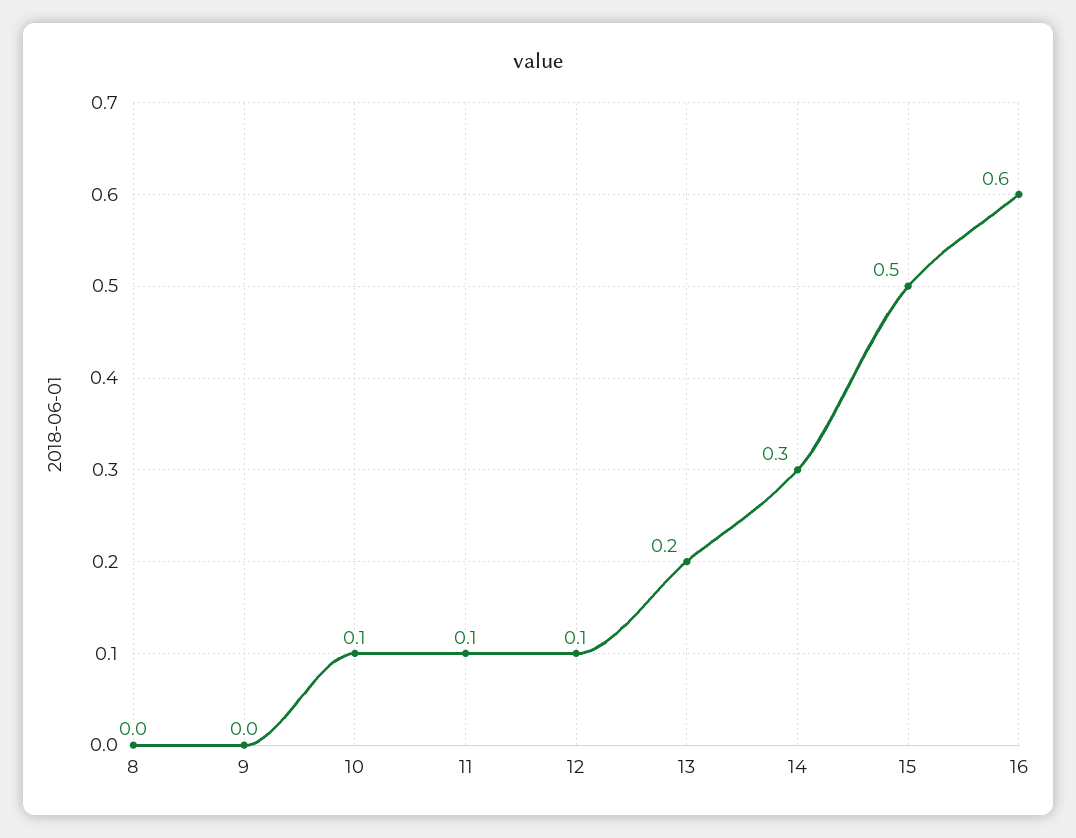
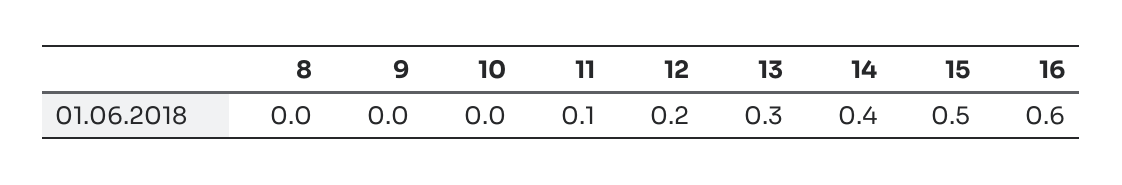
10: 0.1 -> 0
12: 0.1 -> 0.2
13: 0.2 -> 0.3
14: 0.3 -> 0.4

